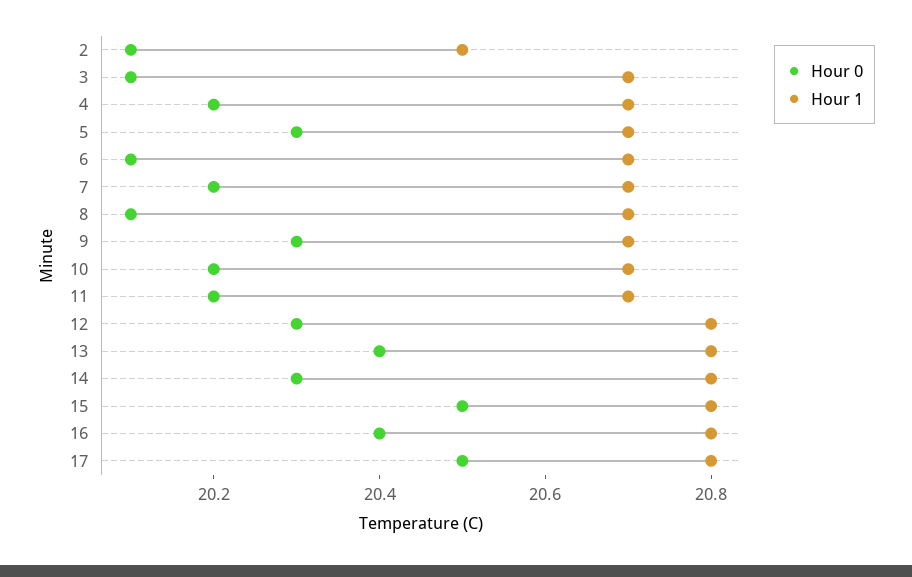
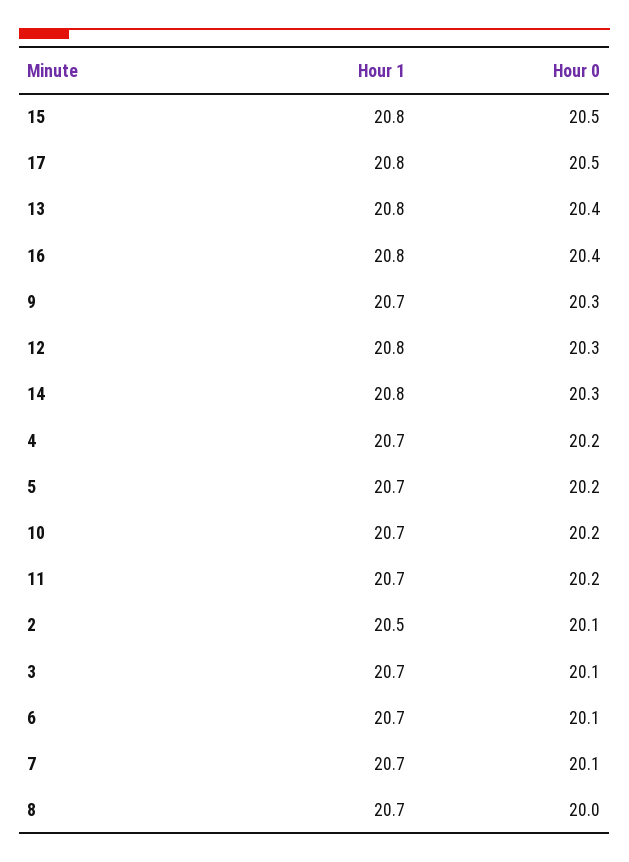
Hour 0, 5: 20.3 -> 20.2
Hour 0, 7: 20.2 -> 20.1
Hour 0, 8: 20.1 -> 20

